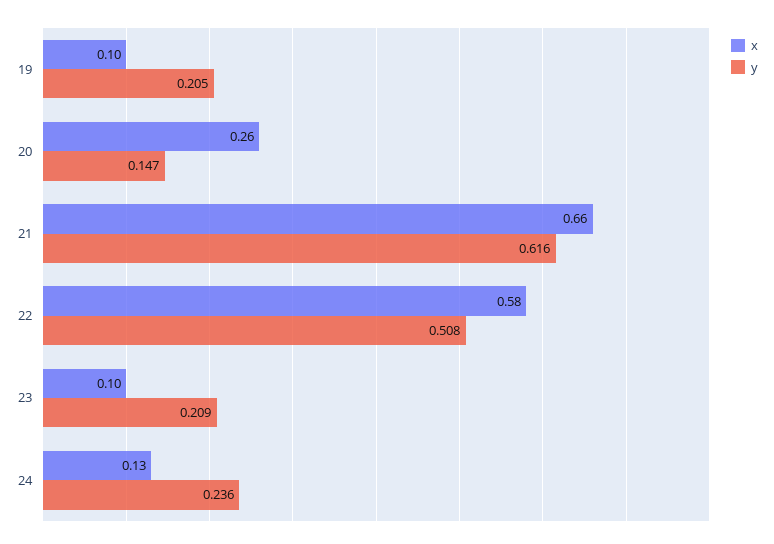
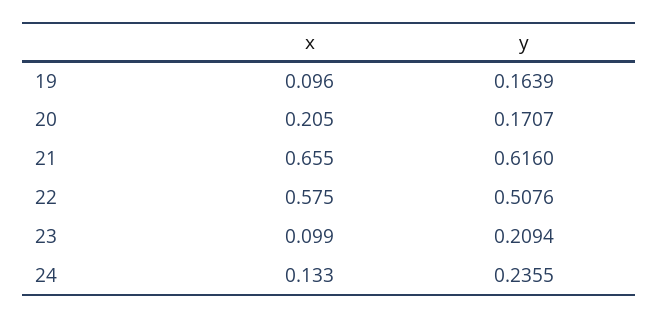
y, 19: 0.205 -> 0.1639
x, 20: 0.26 -> 0.205
y, 20: 0.147 -> 0.1707

